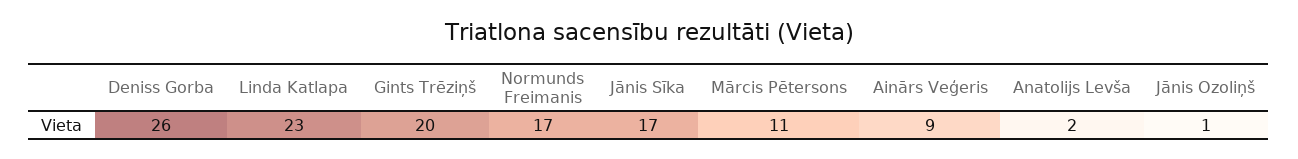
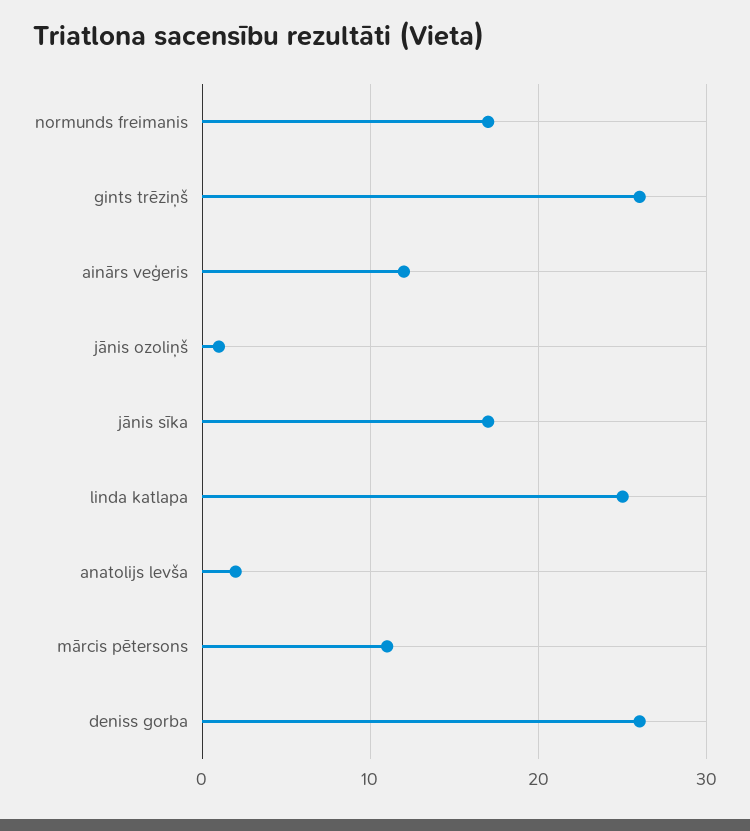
Linda Katlapa: 23 -> 25
Gints Trēziņš: 20 -> 26
Ainārs Veģeris: 9 -> 12

